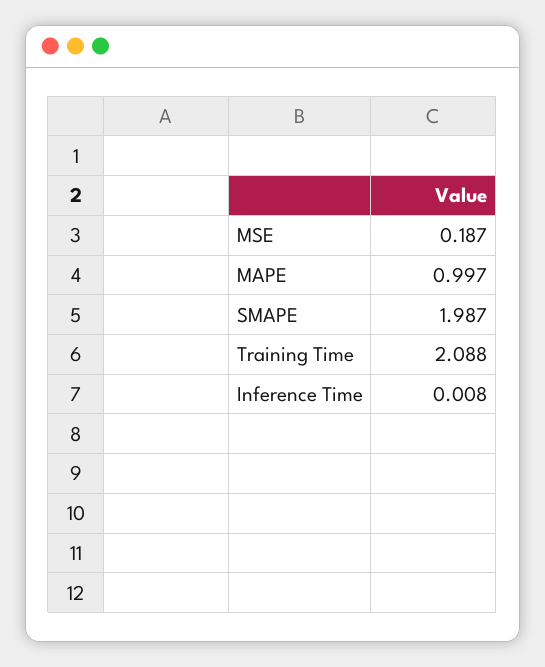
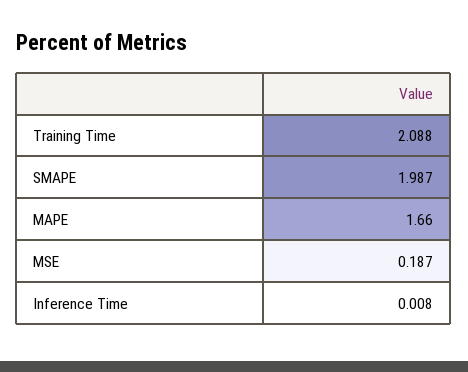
MAPE: 0.997 -> 1.66

